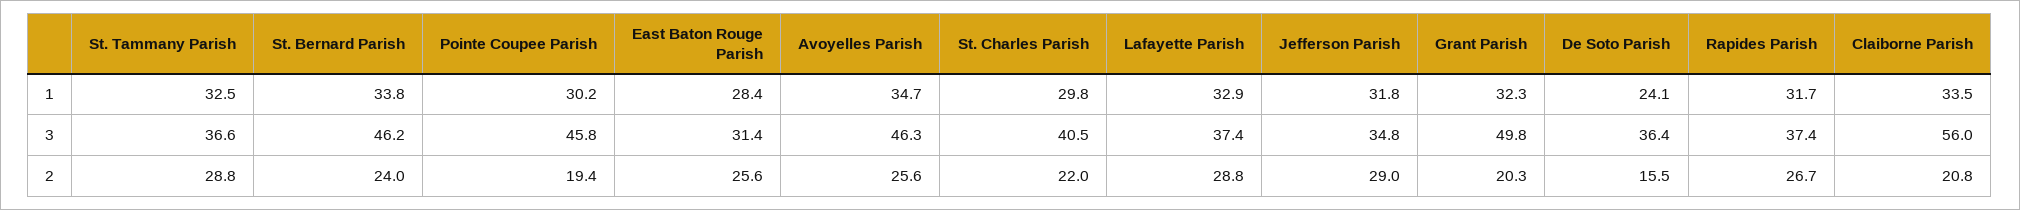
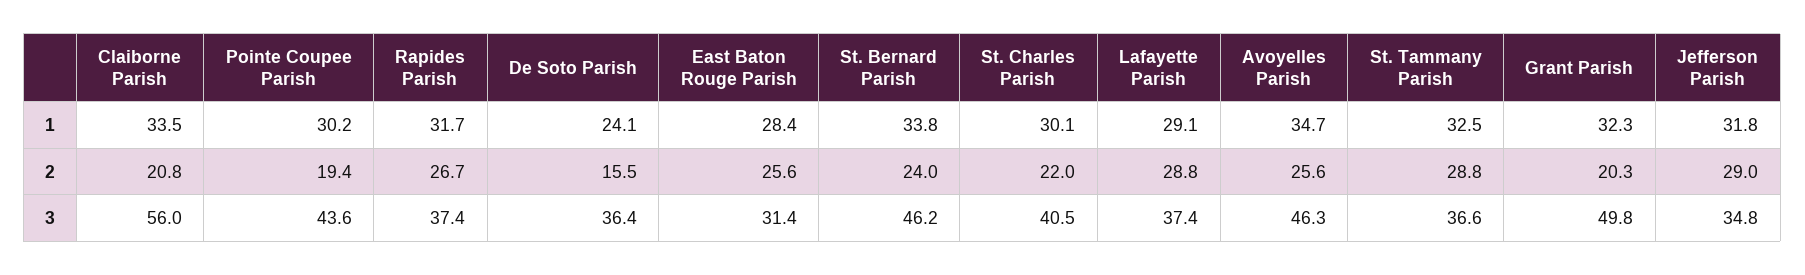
St. Charles Parish, 1: 29.8 -> 30.1
Lafayette Parish, 1: 32.9 -> 29.1
Pointe Coupee Parish, 3: 45.8 -> 43.6

